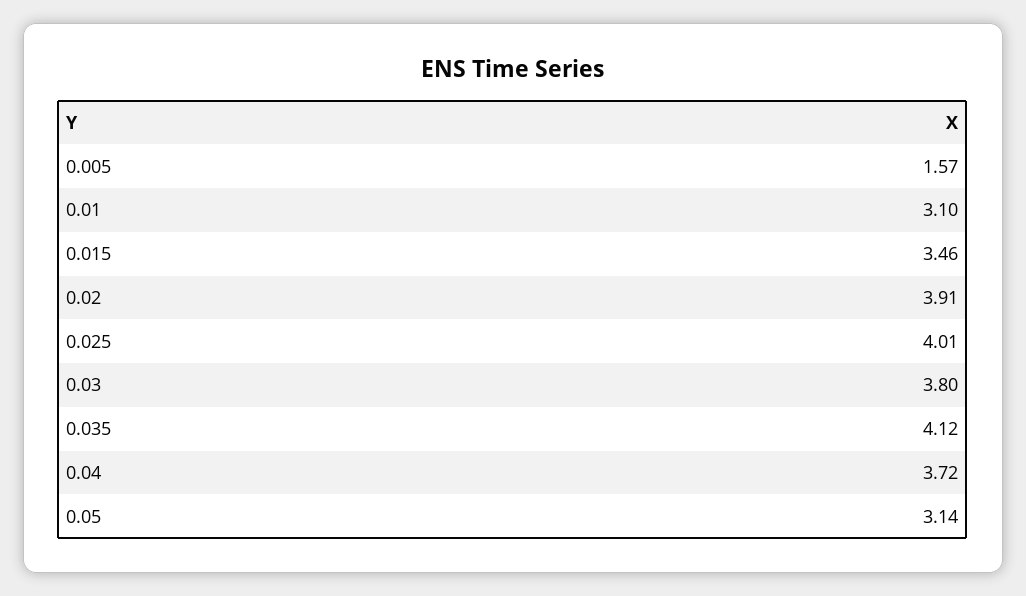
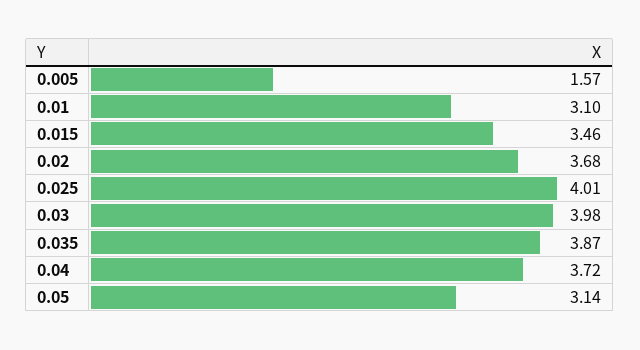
0.02: 3.91 -> 3.68
0.03: 3.8 -> 3.98
0.035: 4.12 -> 3.87

